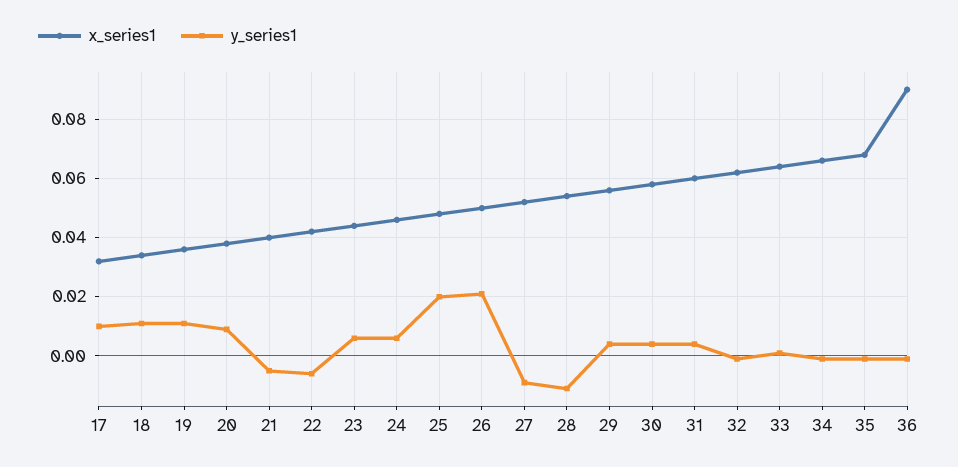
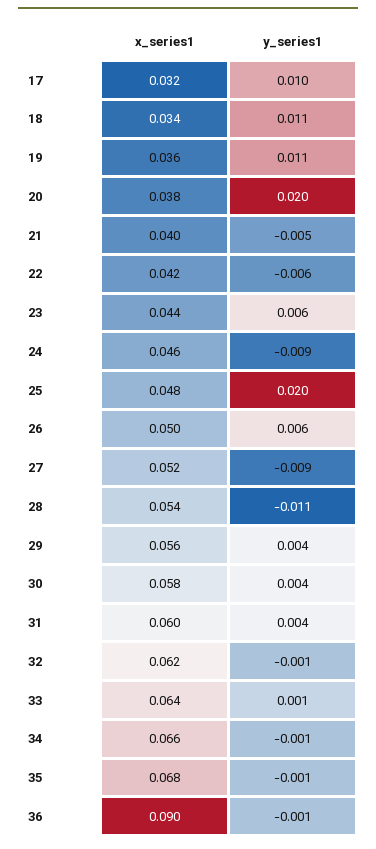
y_series1, 20: 0.01 -> 0.02
y_series1, 24: 0.005 -> -0.009
y_series1, 26: 0.02 -> 0.006

